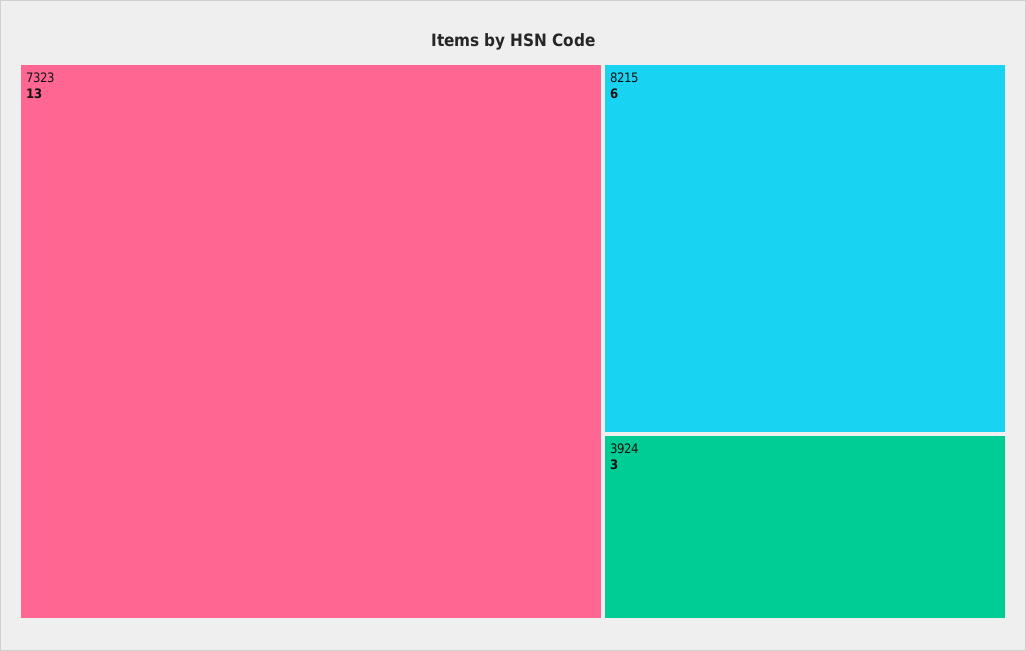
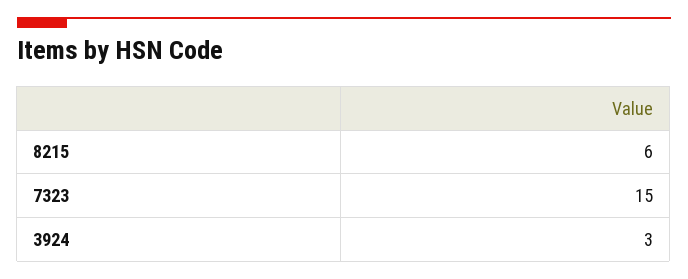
7323: 13 -> 15

